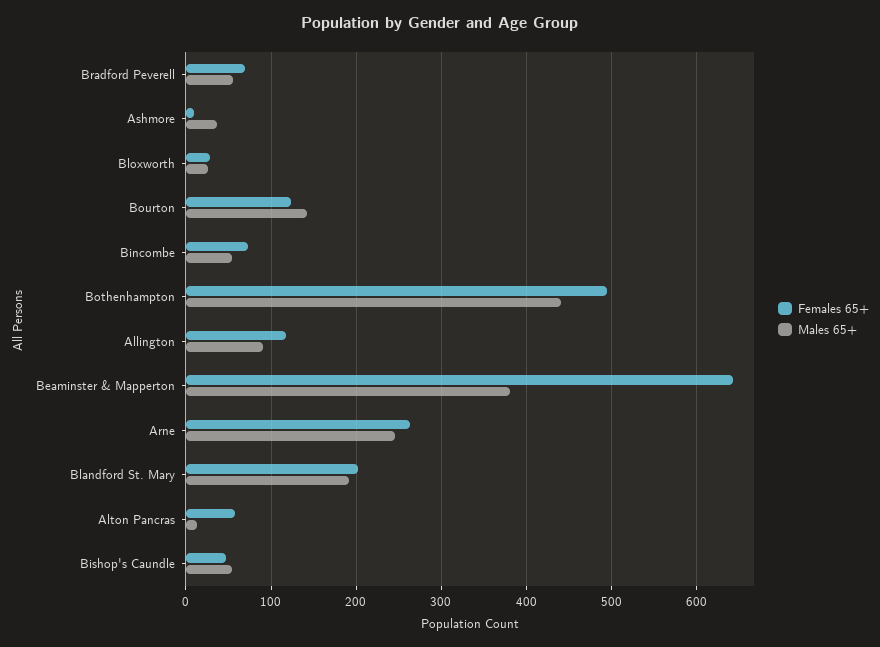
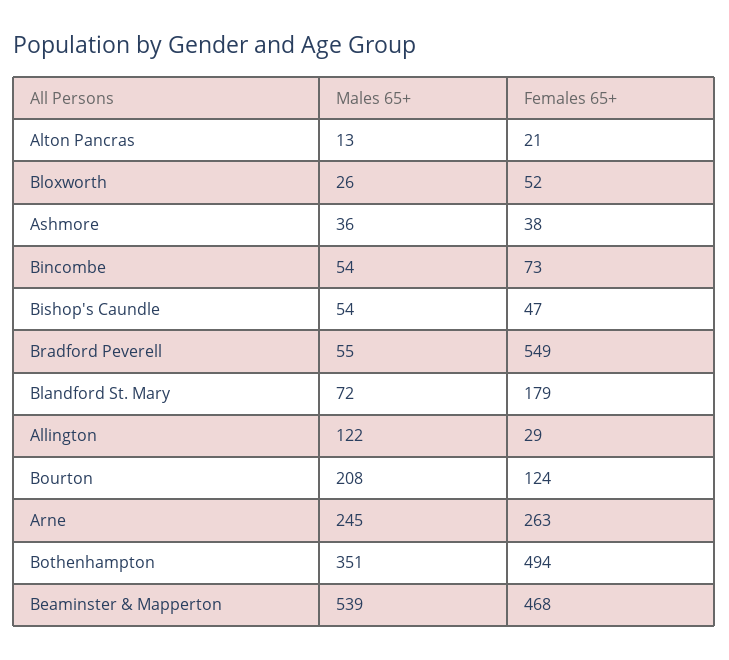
Females 65+, Bradford Peverell: 70 -> 549
Females 65+, Ashmore: 10 -> 38
Females 65+, Bloxworth: 30 -> 52
Males 65+, Bourton: 140 -> 208
Males 65+, Bothenhampton: 440 -> 351
Females 65+, Allington: 120 -> 29
Males 65+, Allington: 90 -> 122
Females 65+, Beaminster & Mapperton: 640 -> 468
Males 65+, Beaminster & Mapperton: 380 -> 539
Females 65+, Blandford St. Mary: 200 -> 179
Males 65+, Blandford St. Mary: 190 -> 72
Females 65+, Alton Pancras: 60 -> 21

